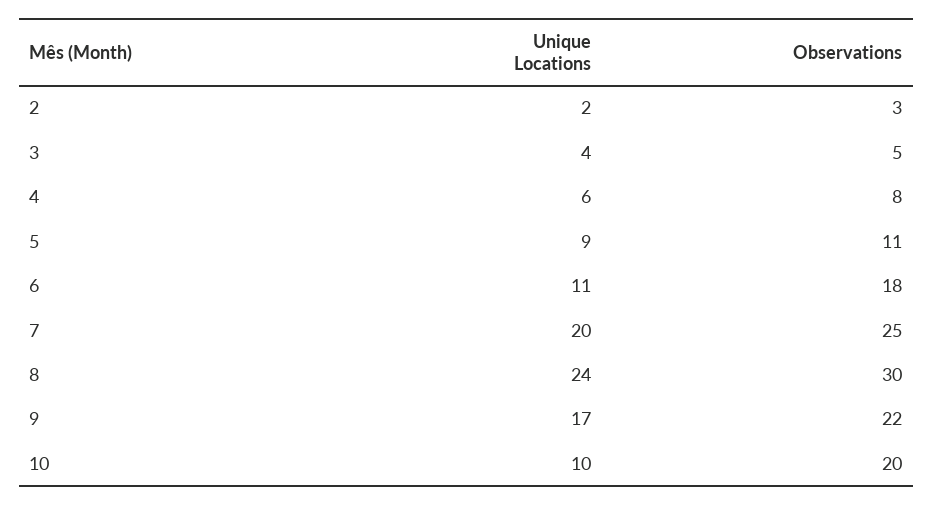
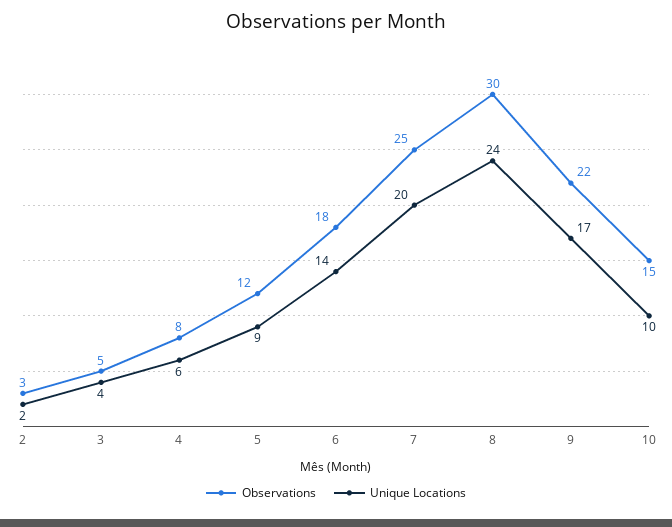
Observations, 5: 11 -> 12
Unique Locations, 6: 11 -> 14
Observations, 10: 20 -> 15

